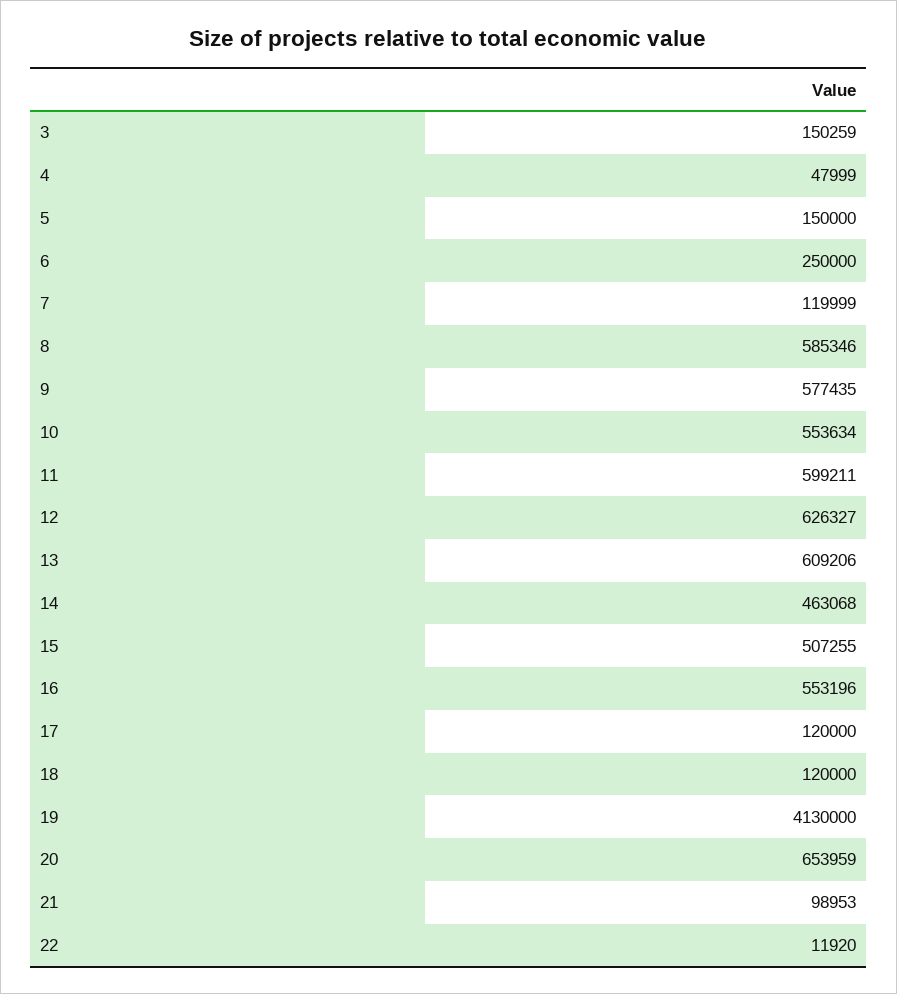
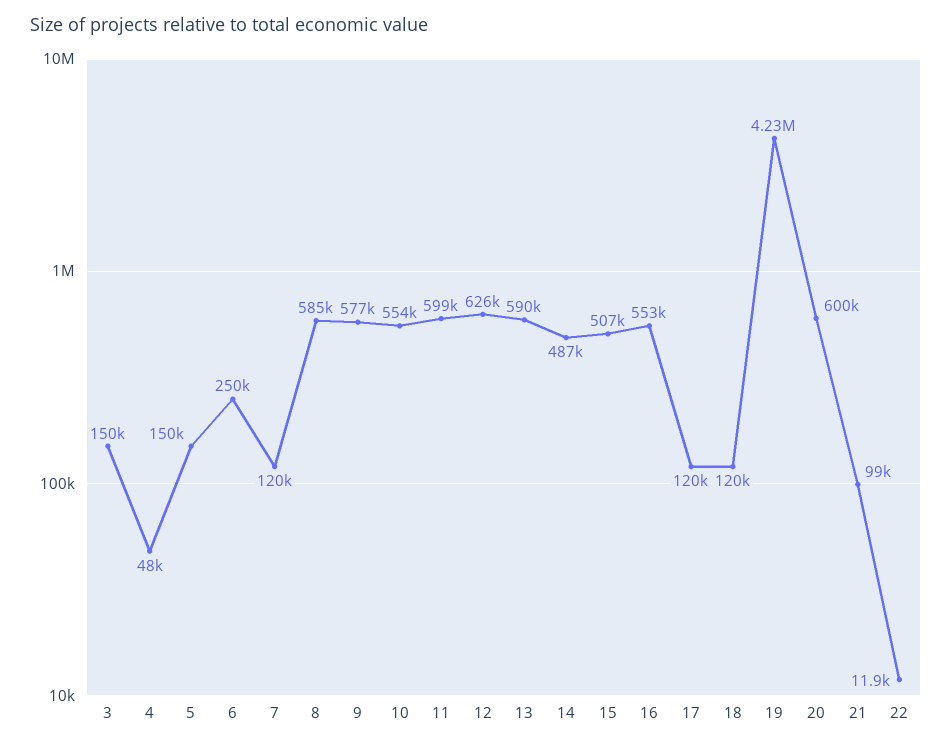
13: 609206 -> 590000
14: 463068 -> 487000
19: 4130000 -> 4230000
20: 653959 -> 600000

